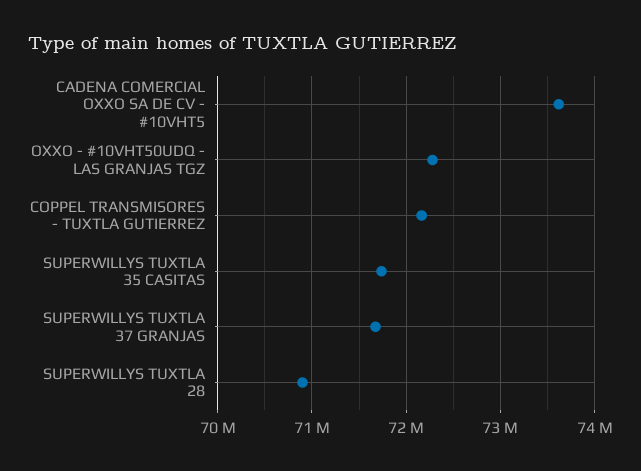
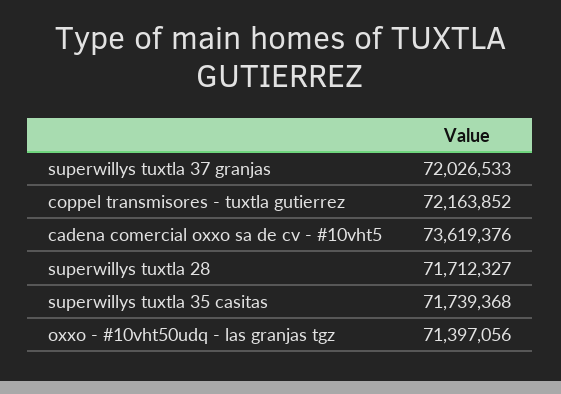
OXXO - #10VHT50UDQ - LAS GRANJAS TGZ: 72300000 -> 71397056
SUPERWILLYS TUXTLA 37 GRANJAS: 71700000 -> 72026533
SUPERWILLYS TUXTLA 28: 70900000 -> 71712327

